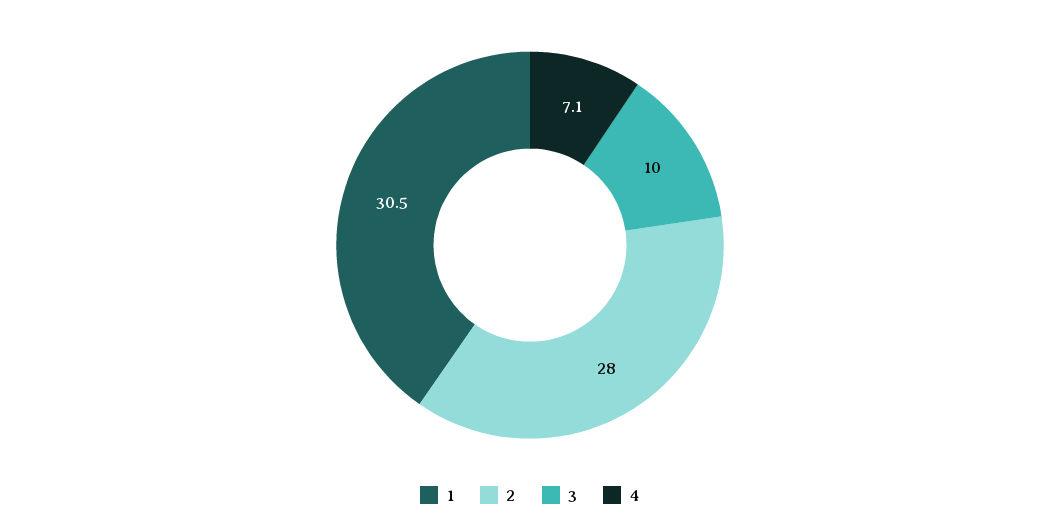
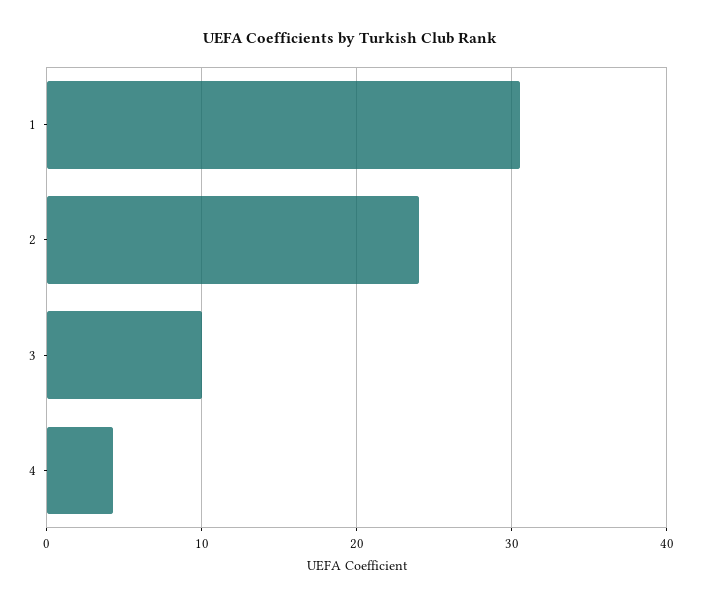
2: 28 -> 24
4: 7.1 -> 4

